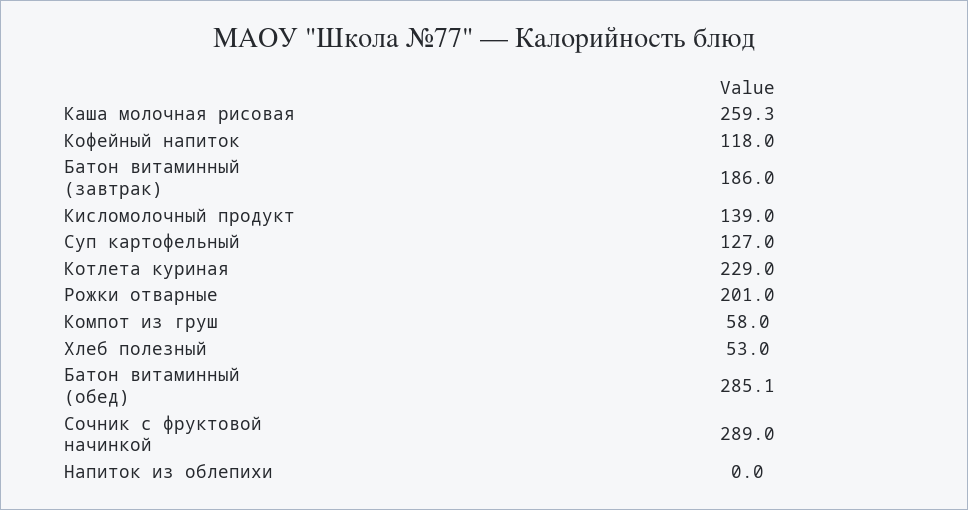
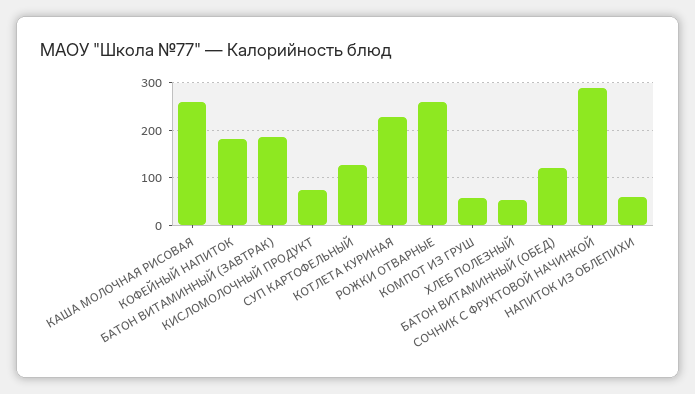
Кофейный напиток: 118 -> 180
Кисломолочный продукт: 139 -> 80
Рожки отварные: 201 -> 260
Батон витаминный (обед): 285.1 -> 120
Напиток из облепихи: 0 -> 60

